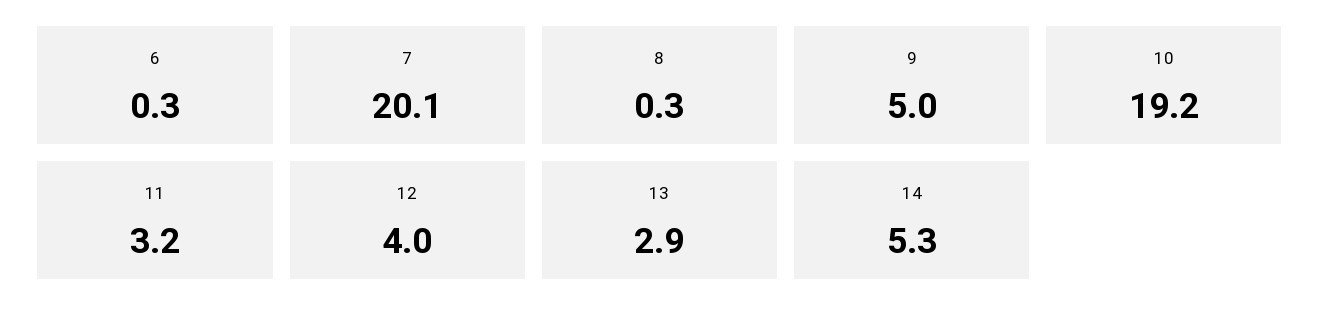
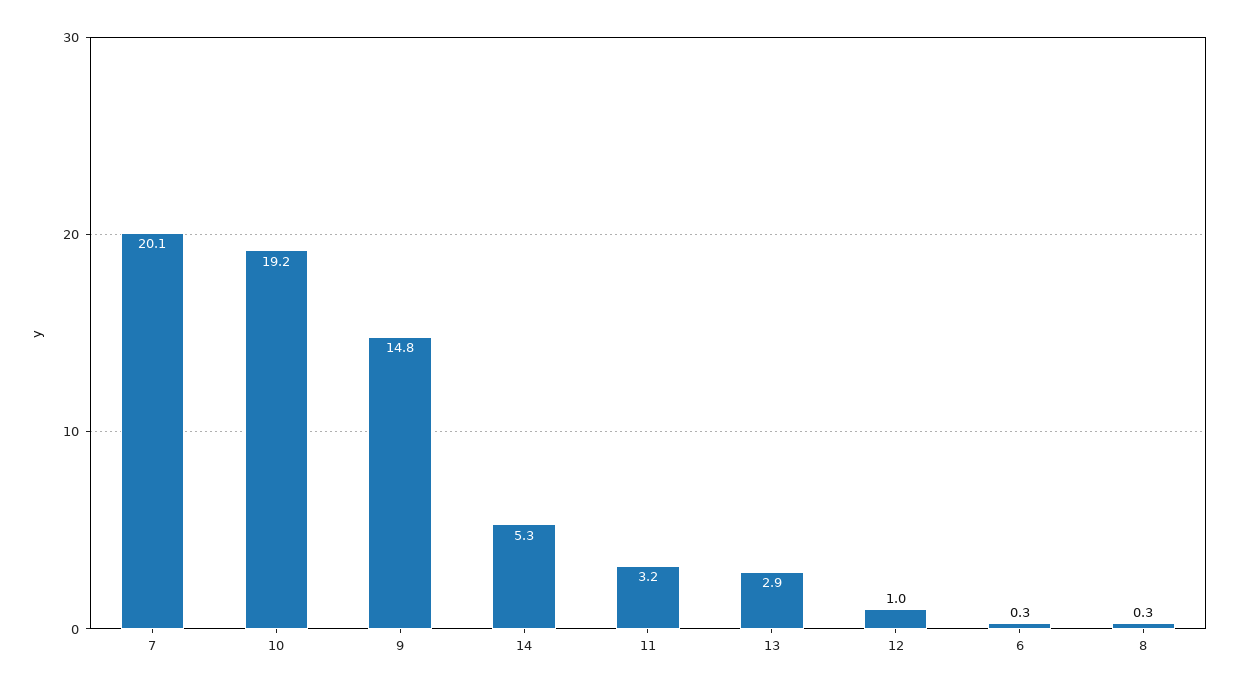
9: 5 -> 14.8
12: 4 -> 1

